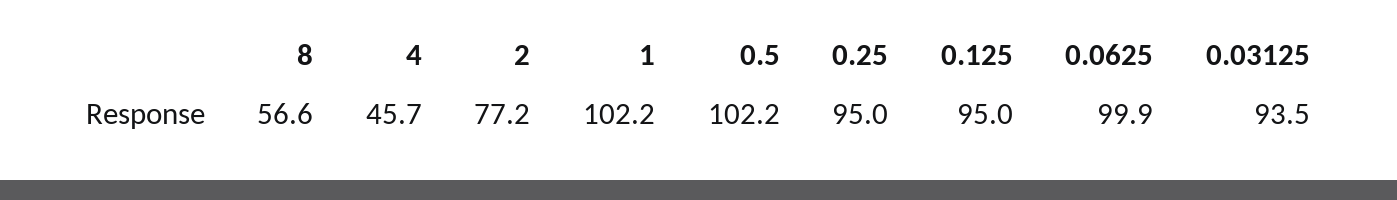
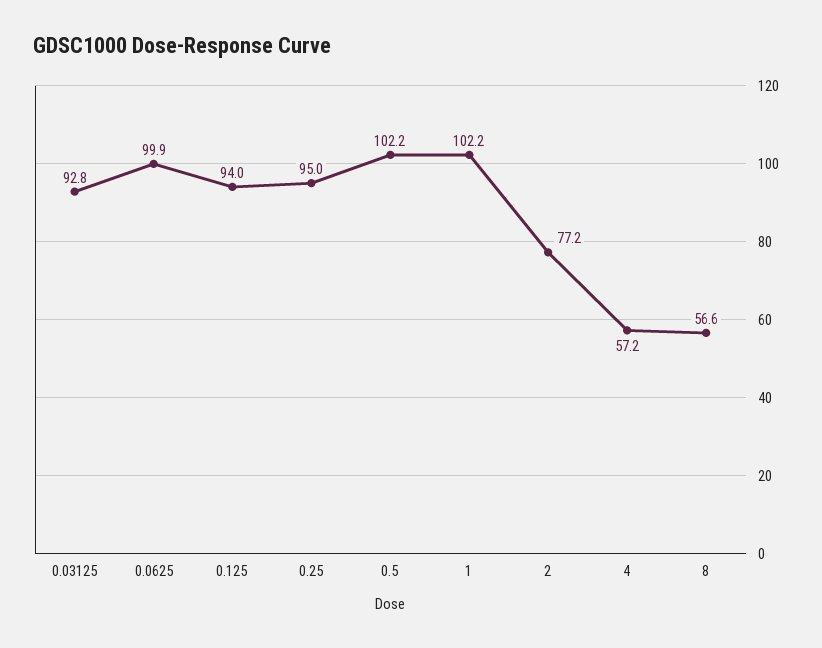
4: 45.7 -> 57.2
0.125: 95 -> 94
0.03125: 93.5 -> 92.8

